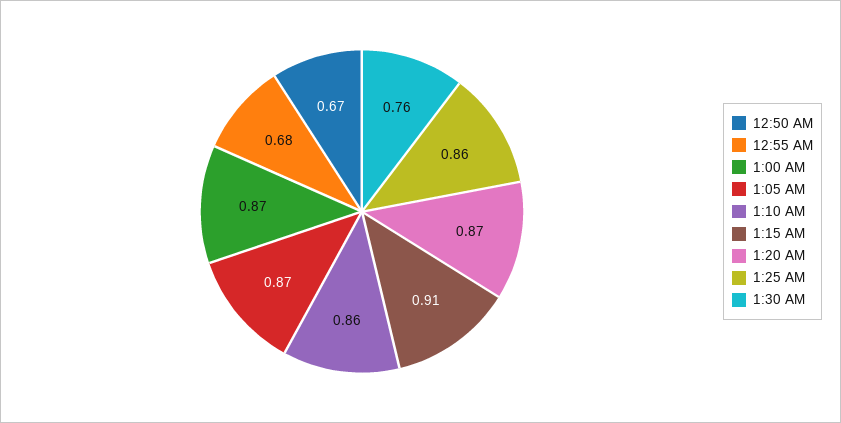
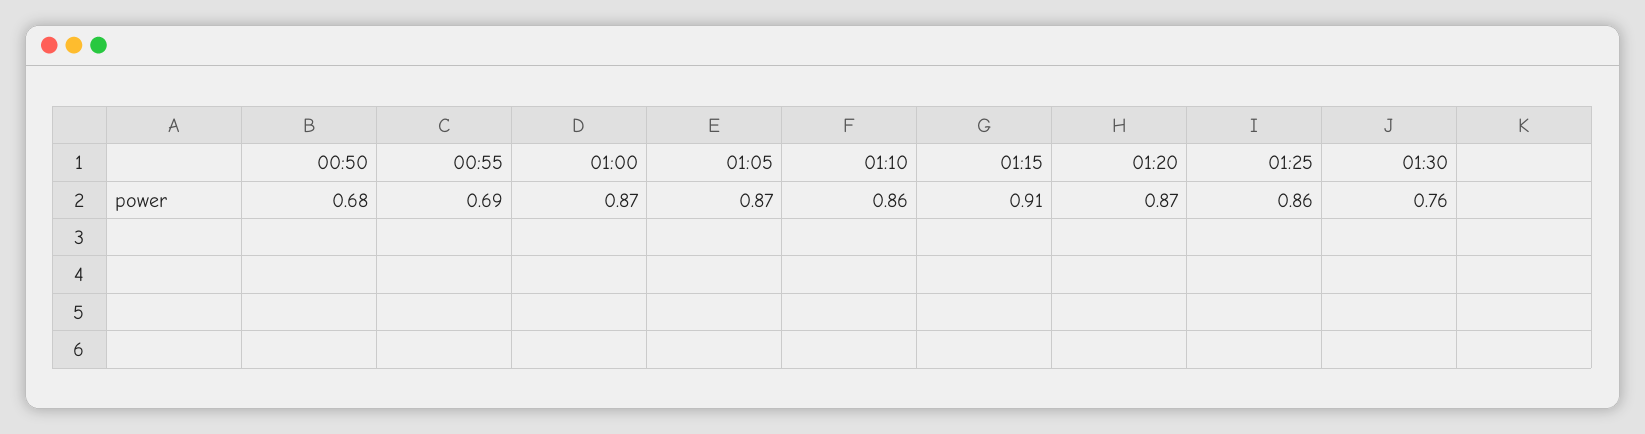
12:50 AM: 0.67 -> 0.68
12:55 AM: 0.68 -> 0.69

